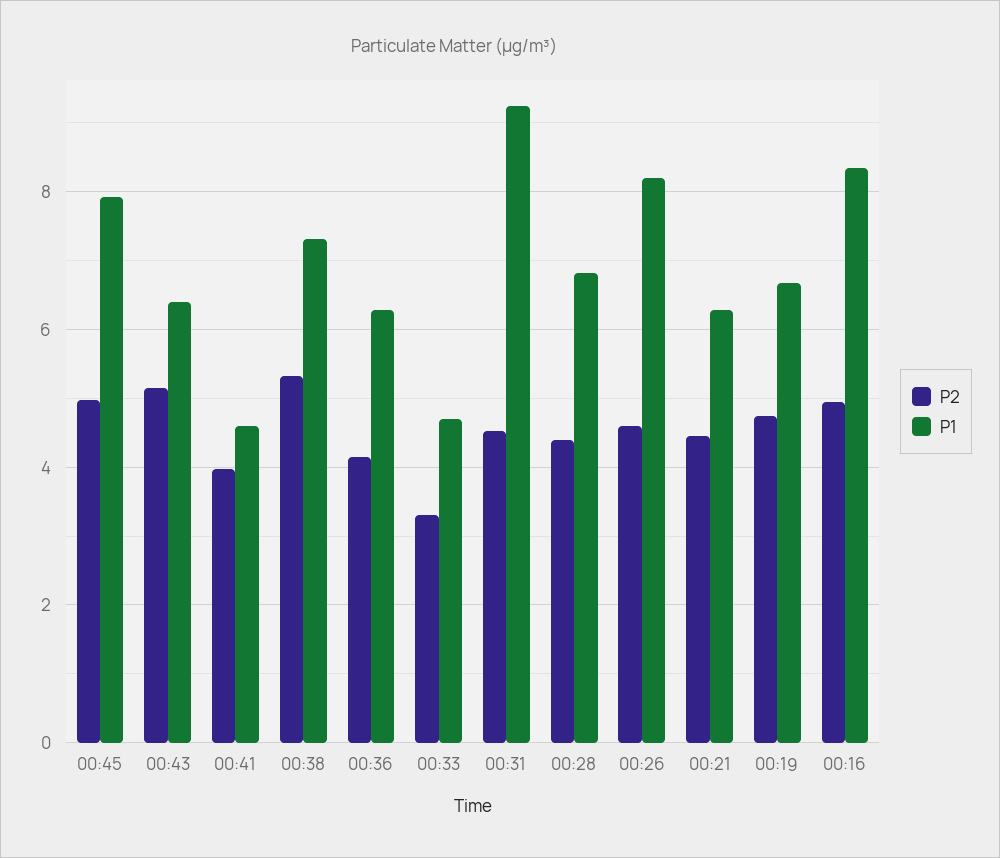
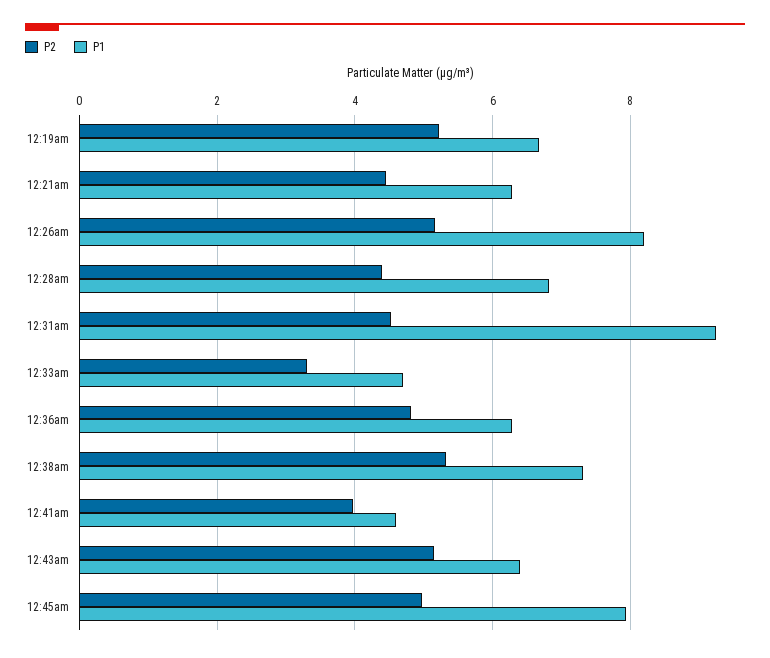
P2, 00:36: 4.2 -> 4.8
P2, 00:26: 4.6 -> 5.2
P2, 00:19: 4.8 -> 5.2
P2, 00:16: 5 -> none
P1, 00:16: 8.4 -> none

